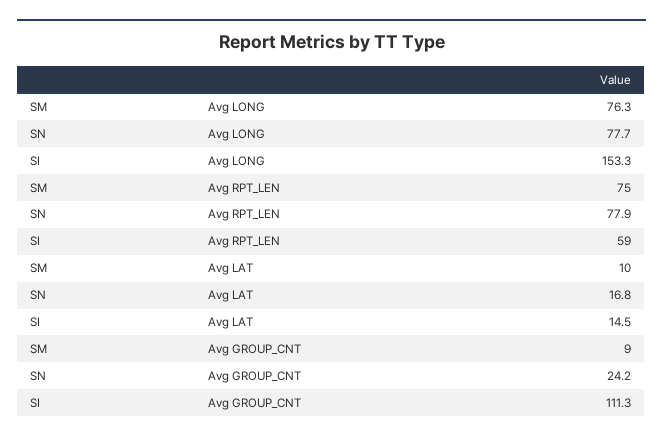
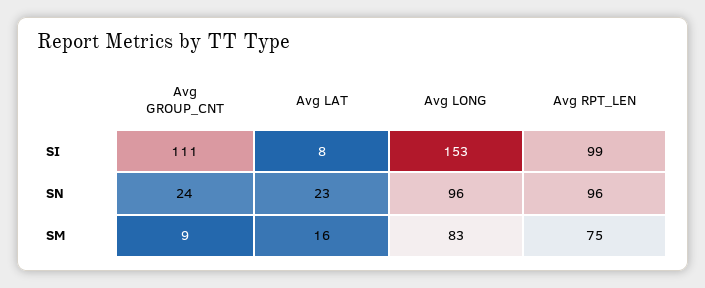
SM, Avg LONG: 76.3 -> 83
SN, Avg LONG: 77.7 -> 96
SN, Avg RPT_LEN: 77.9 -> 96
SI, Avg RPT_LEN: 59 -> 99
SM, Avg LAT: 10 -> 16
SN, Avg LAT: 16.8 -> 23
SI, Avg LAT: 14.5 -> 8

